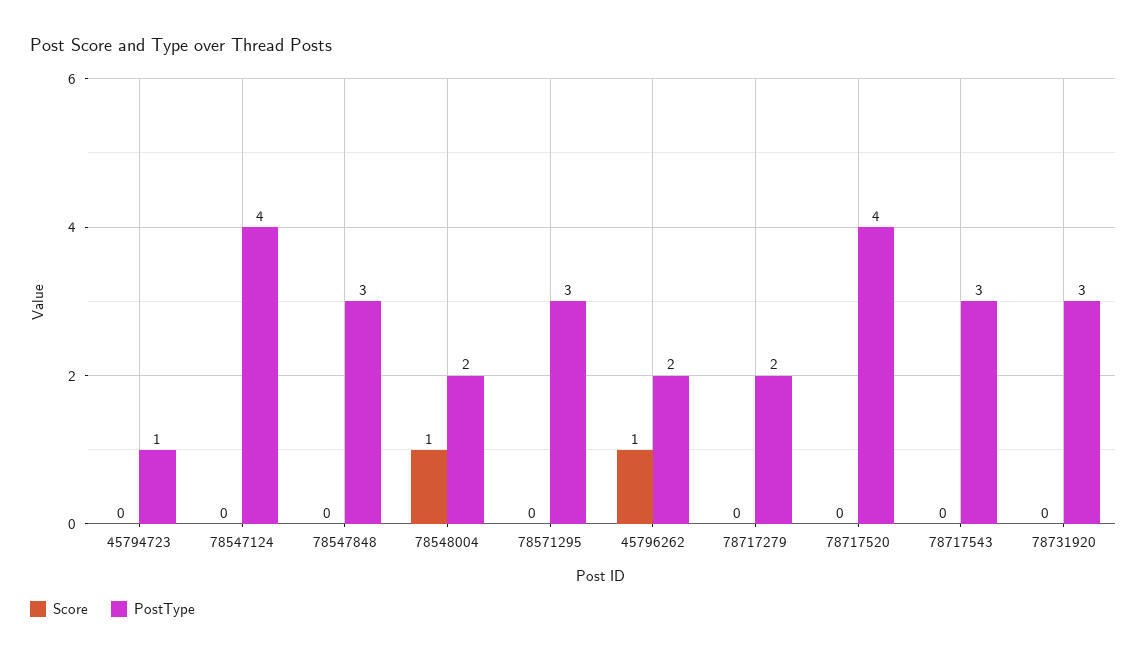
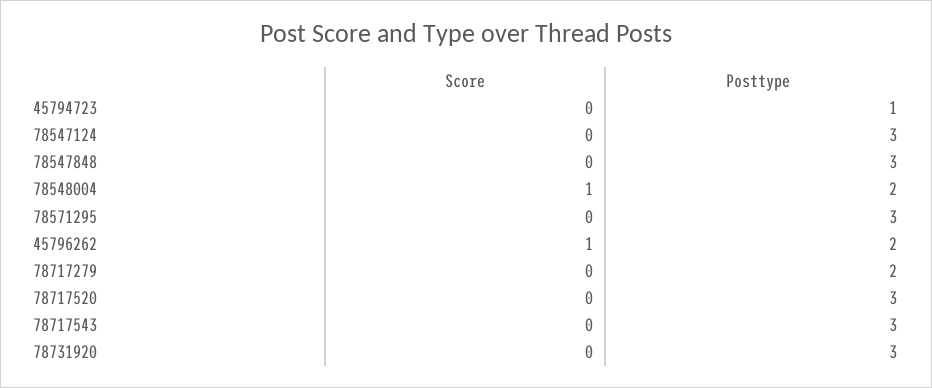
PostType, 78547124: 4 -> 3
PostType, 78717520: 4 -> 3

